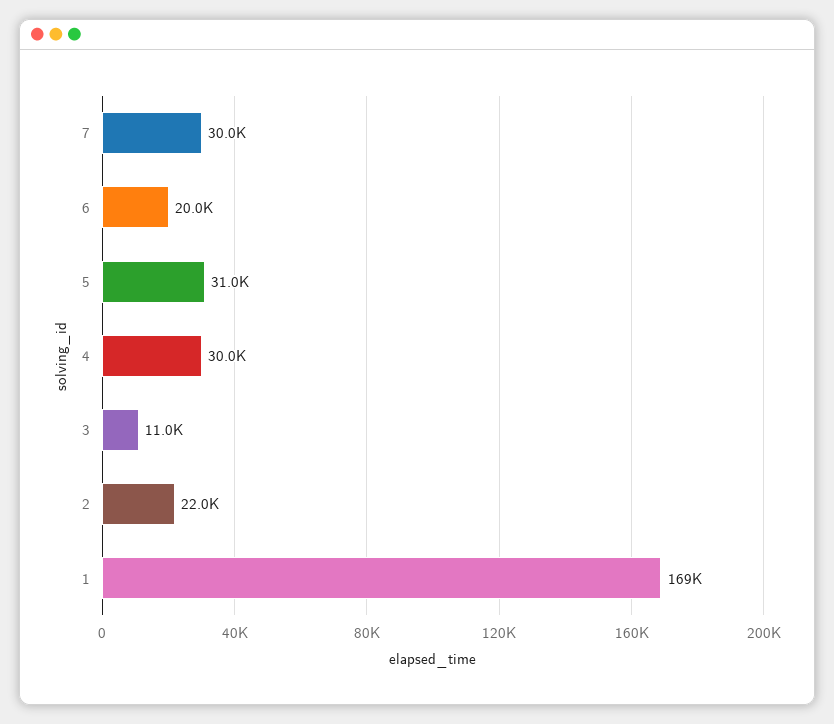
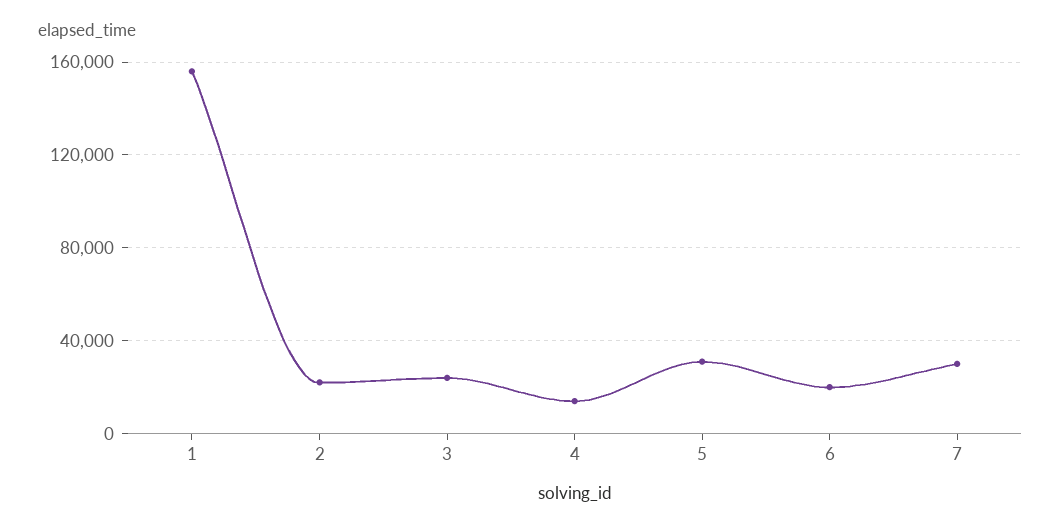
4: 30000 -> 15000
3: 11000 -> 25000
1: 169000 -> 155000

